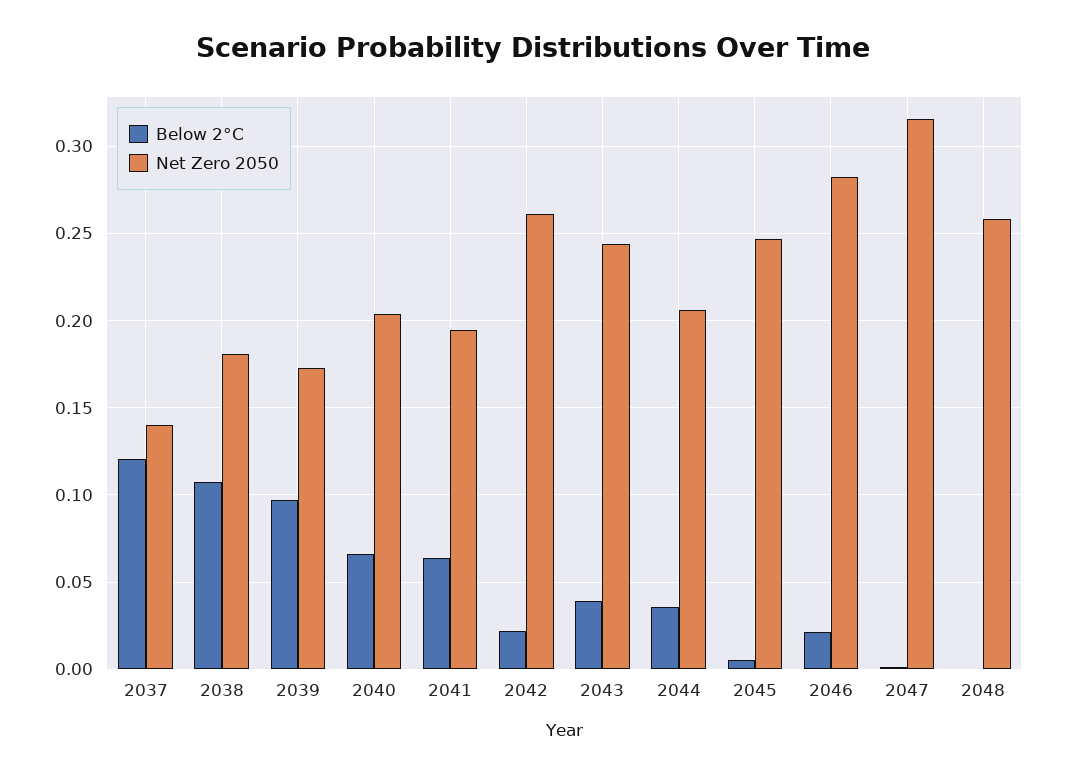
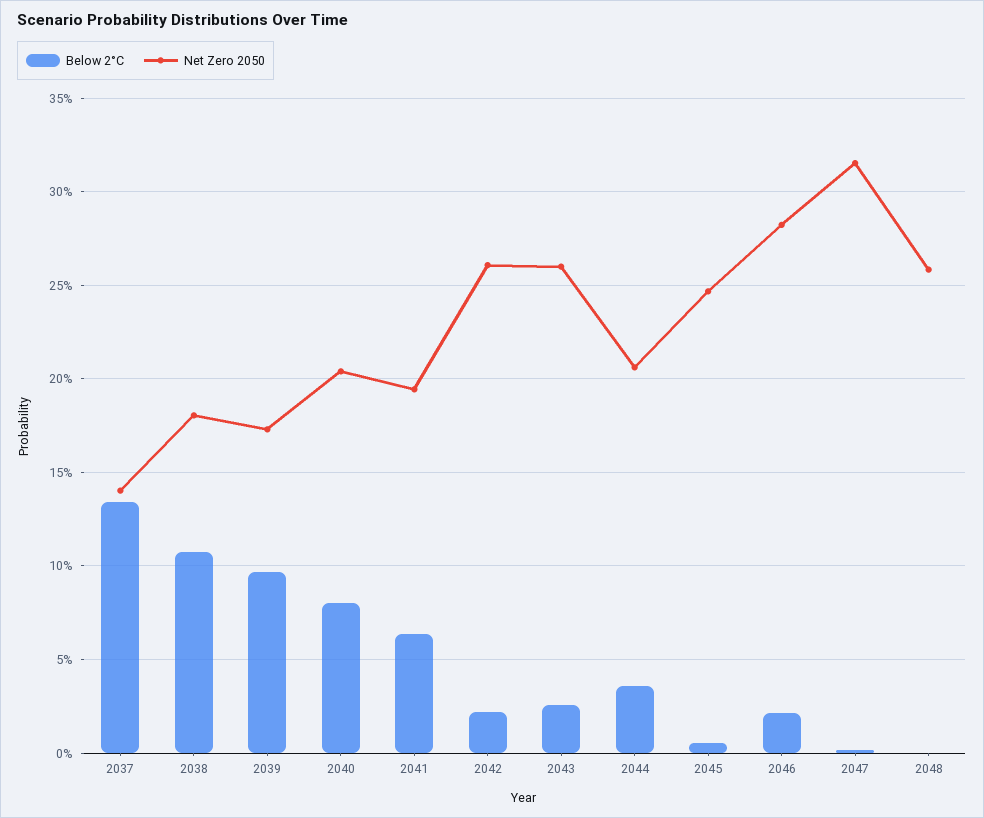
Below 2°C, 2037: 0.12 -> 0.135
Below 2°C, 2040: 0.065 -> 0.08
Below 2°C, 2043: 0.04 -> 0.025
Net Zero 2050, 2043: 0.245 -> 0.26

